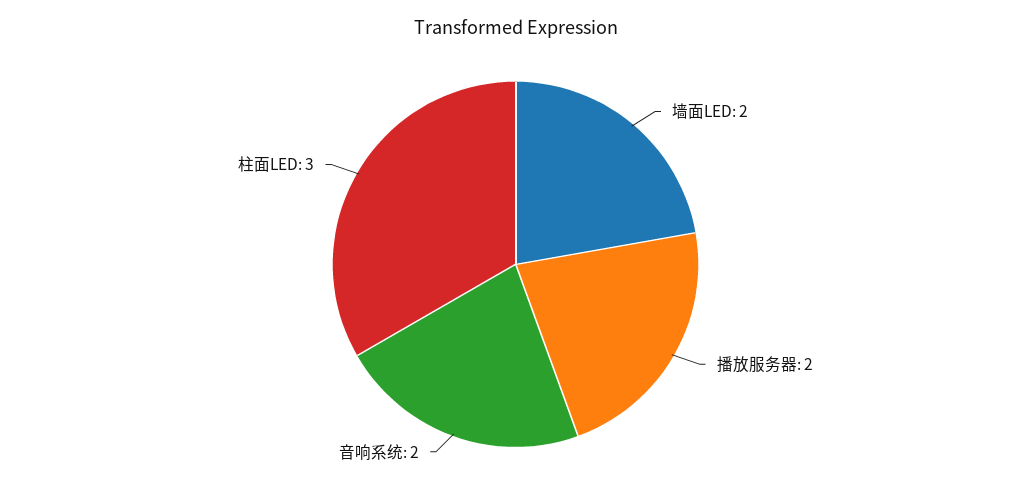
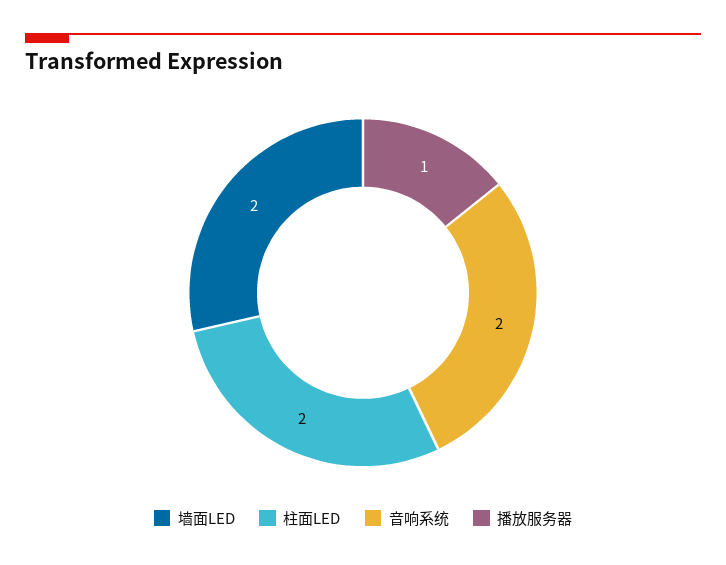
播放服务器: 2 -> 1
柱面LED: 3 -> 2

